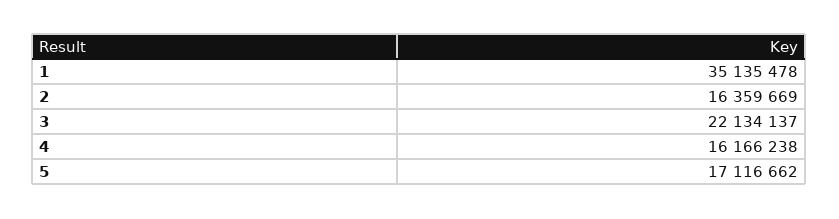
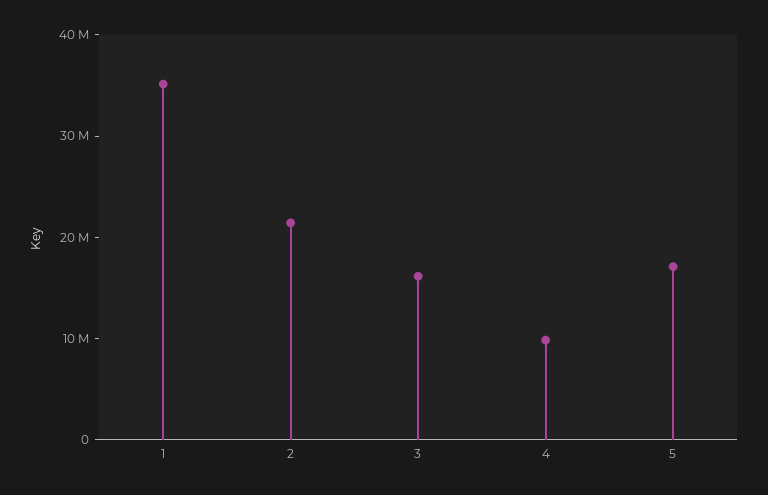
2: 16359669 -> 22000000
3: 22134137 -> 16000000
4: 16166238 -> 10000000

